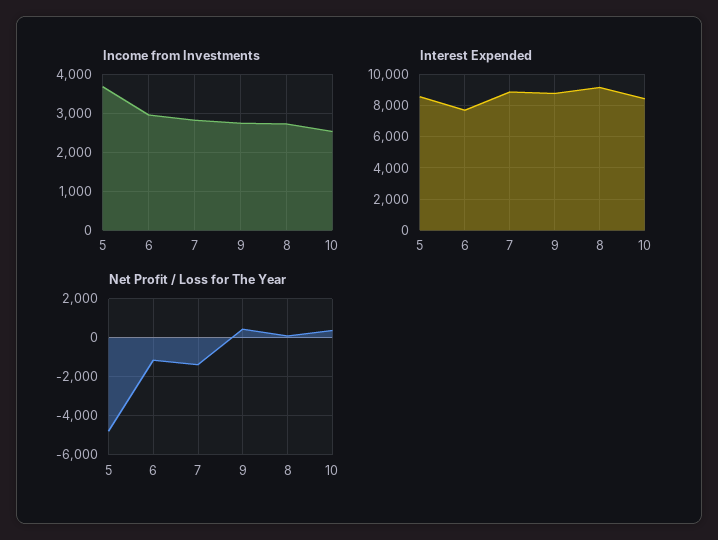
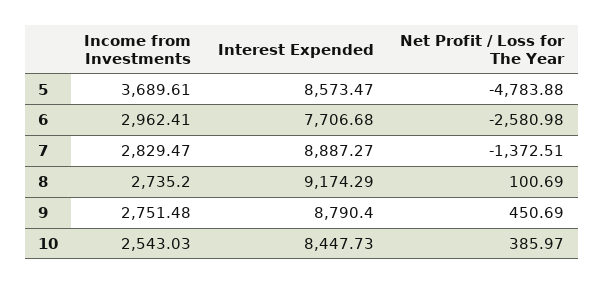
Net Profit / Loss for The Year, 6: -1000 -> -2580.98

